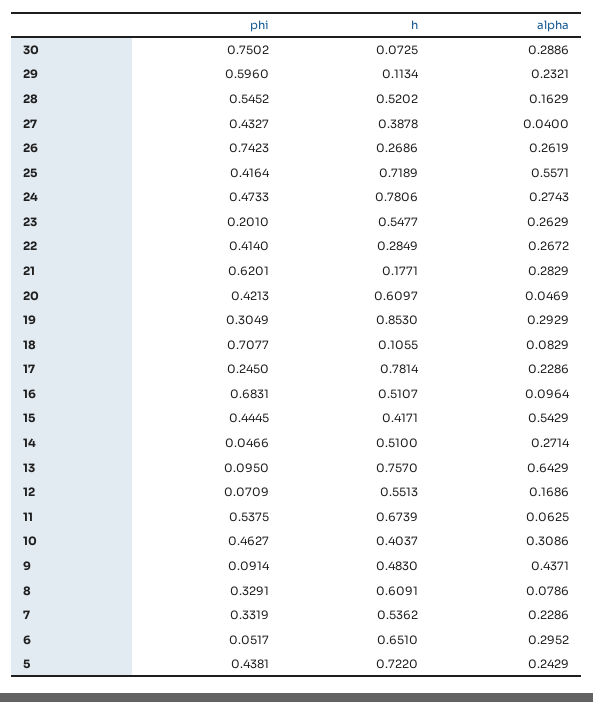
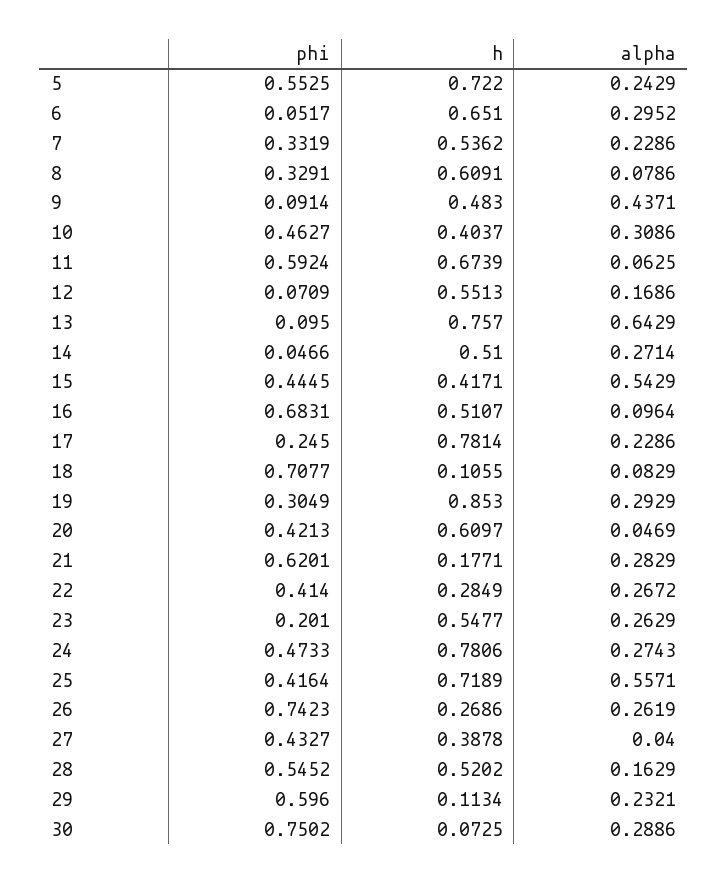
phi, 11: 0.5375 -> 0.5924
phi, 5: 0.4381 -> 0.5525

